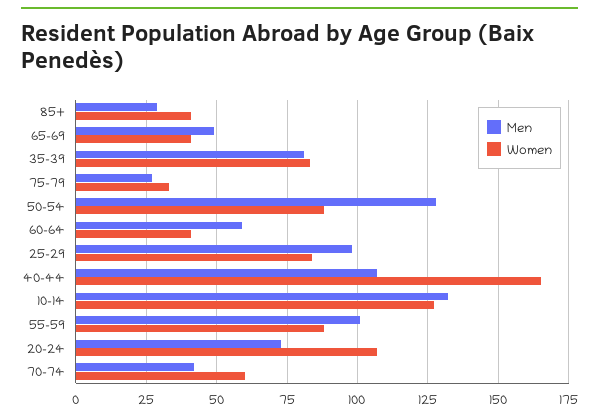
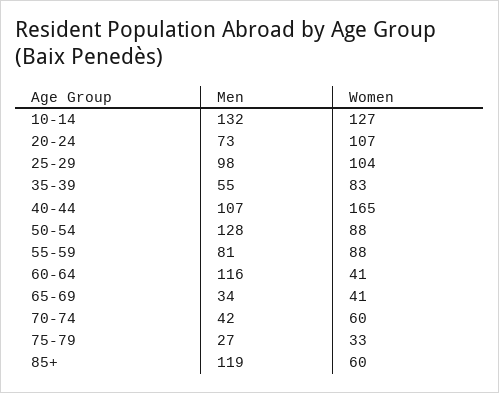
Men, 85+: 30 -> 119
Women, 85+: 40 -> 60
Men, 65-69: 50 -> 34
Men, 35-39: 80 -> 55
Men, 60-64: 60 -> 116
Women, 25-29: 85 -> 104
Men, 55-59: 100 -> 81

